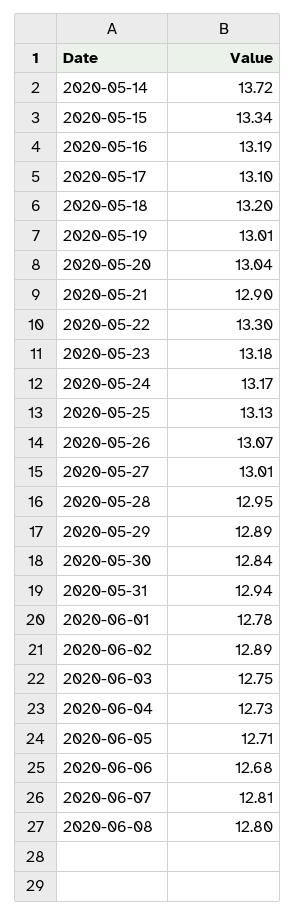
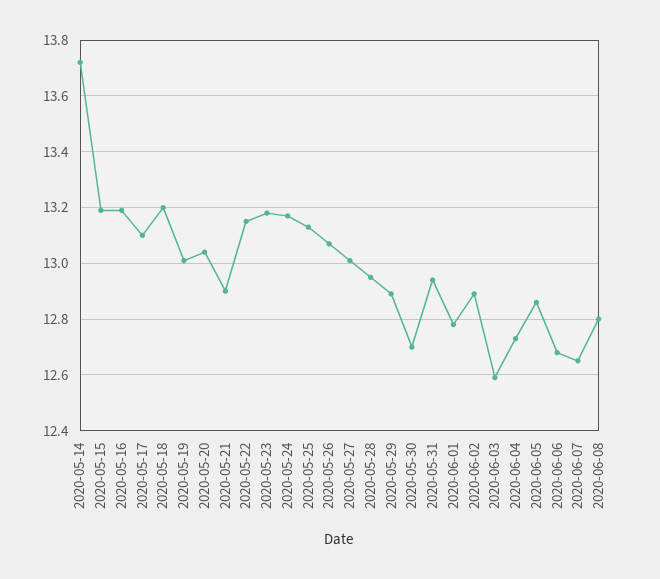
2020-05-15: 13.34 -> 13.2
2020-05-22: 13.3 -> 13.15
2020-05-30: 12.84 -> 12.7
2020-06-03: 12.75 -> 12.6
2020-06-05: 12.71 -> 12.85
2020-06-07: 12.81 -> 12.65

